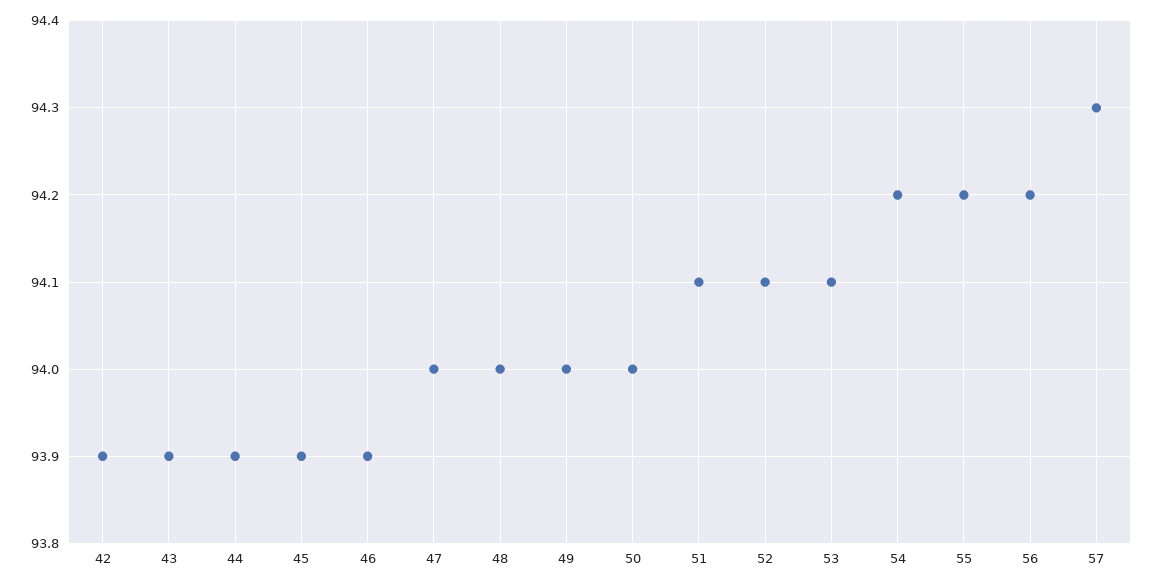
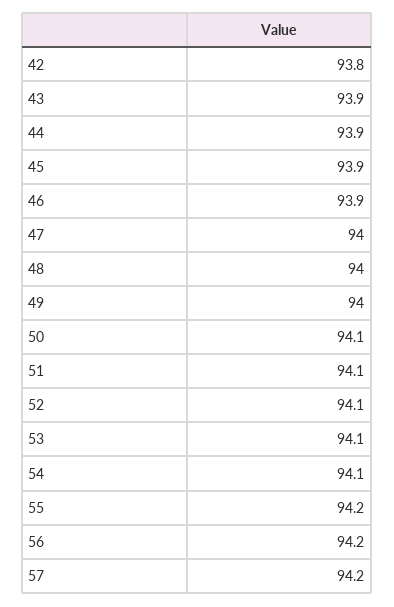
42: 93.9 -> 93.8
50: 94 -> 94.1
54: 94.2 -> 94.1
57: 94.3 -> 94.2

